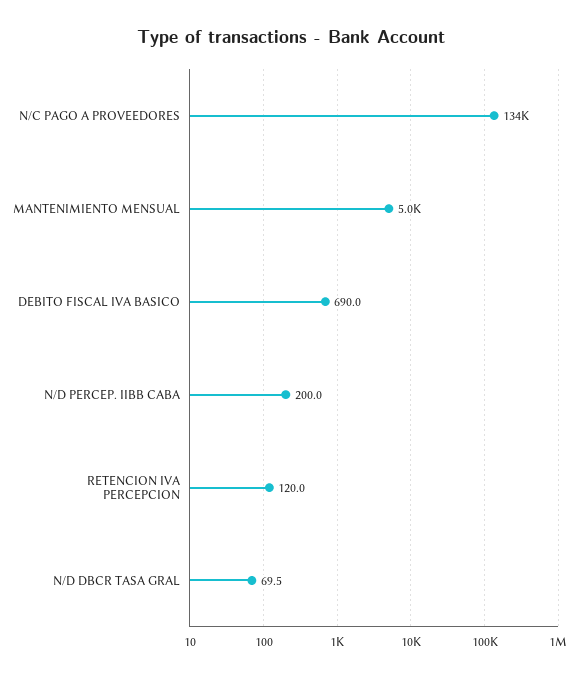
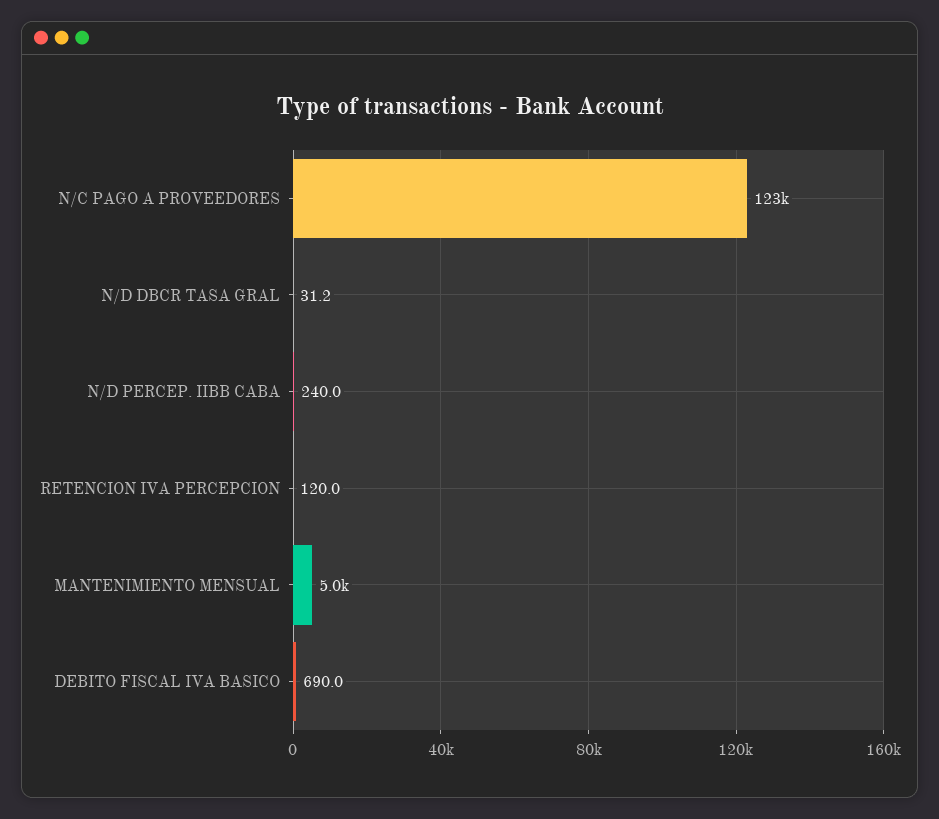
N/C PAGO A PROVEEDORES: 134000 -> 123000
N/D PERCEP. IIBB CABA: 200 -> 240
N/D DBCR TASA GRAL: 69.5 -> 31.2

